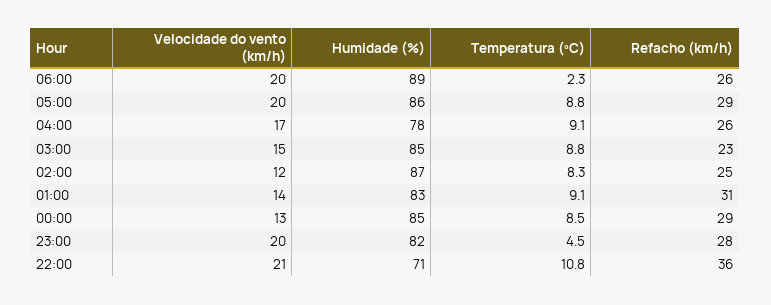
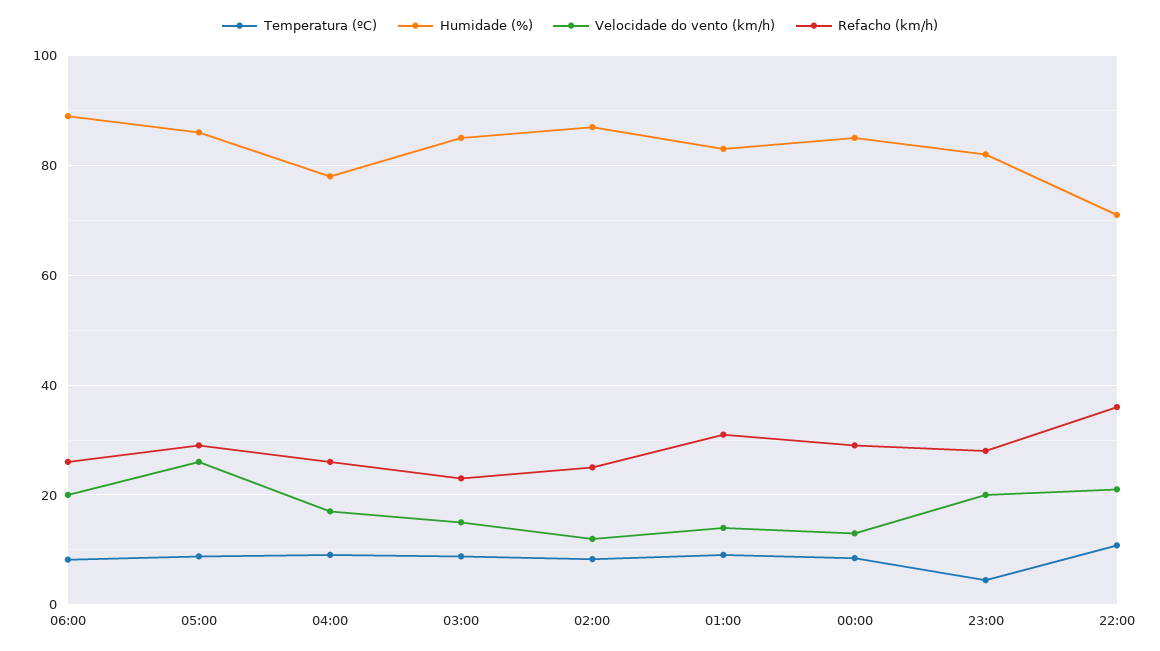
Temperatura (ºC), 06:00: 2.3 -> 8
Velocidade do vento (km/h), 05:00: 20 -> 26

